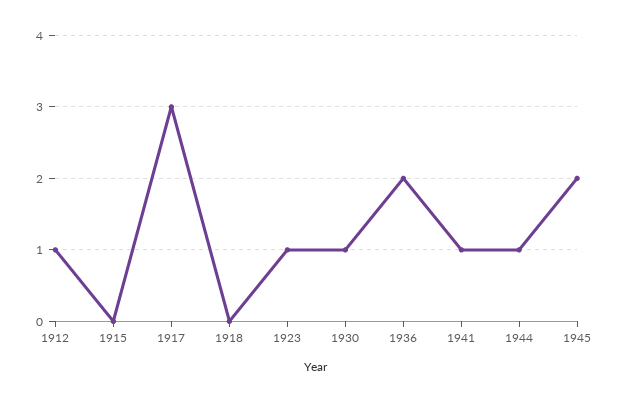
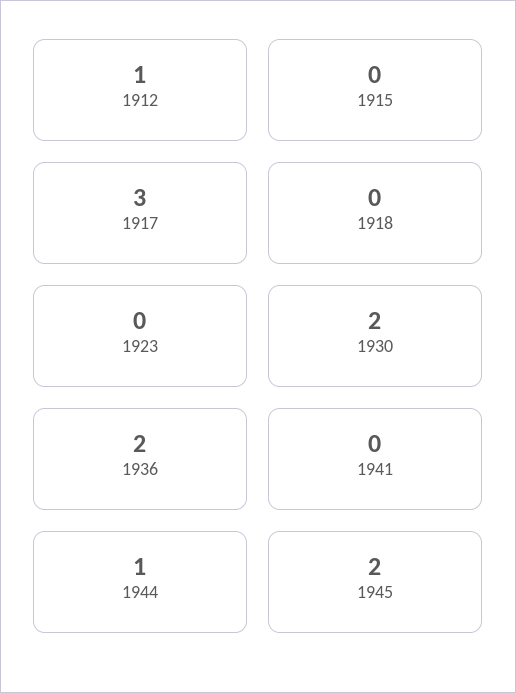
1923: 1 -> 0
1930: 1 -> 2
1941: 1 -> 0

